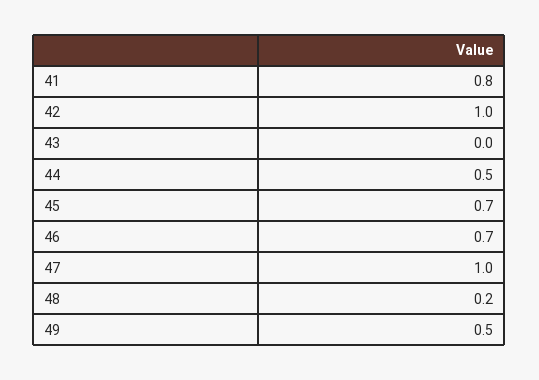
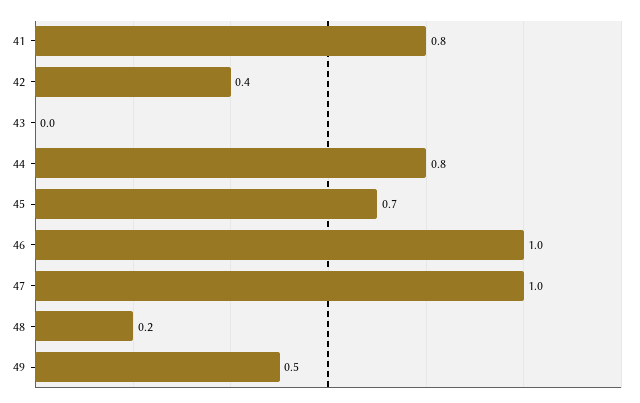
42: 1 -> 0.4
44: 0.5 -> 0.8
46: 0.7 -> 1

